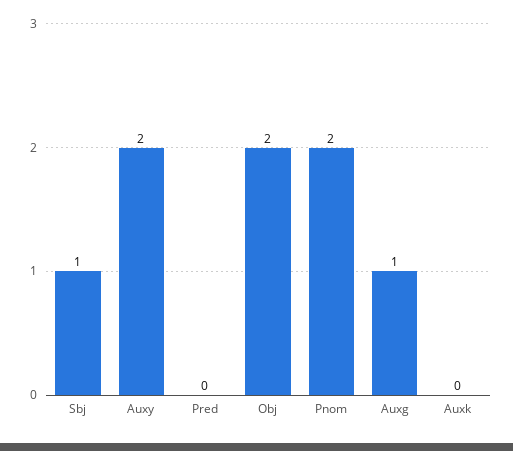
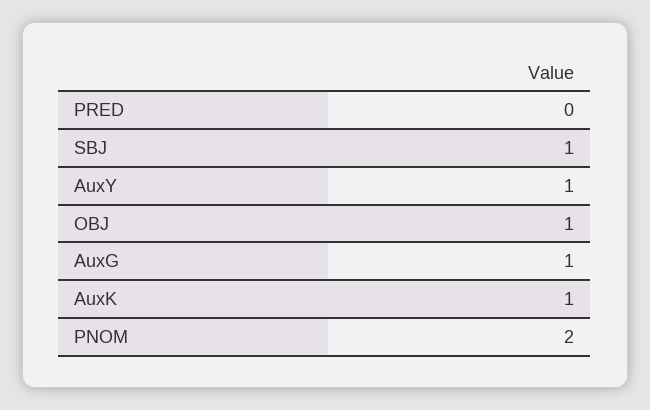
Auxy: 2 -> 1
Obj: 2 -> 1
Auxk: 0 -> 1

